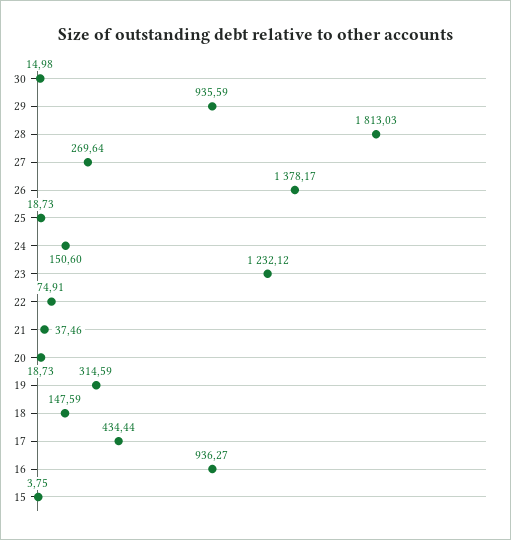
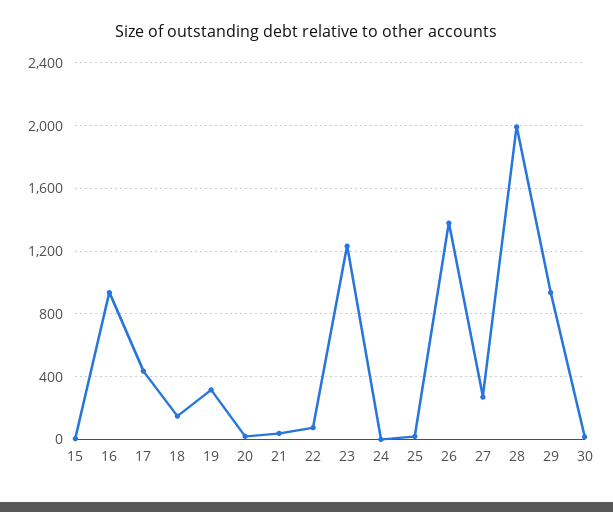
28: 1813.03 -> 2000
24: 150.6 -> 0

